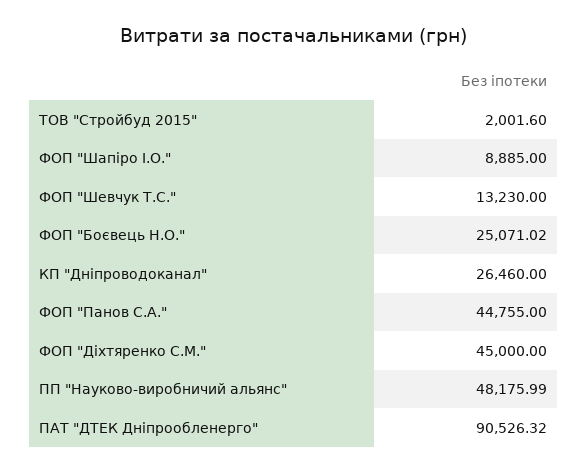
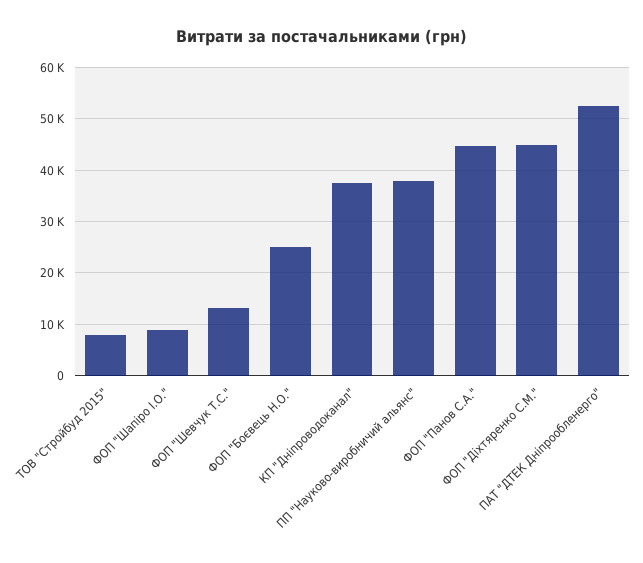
ТОВ "Стройбуд 2015": 2001.6 -> 8000
КП "Дніпроводоканал": 26460 -> 38000
ПП "Науково-виробничий альянс": 48175.99 -> 38000
ПАТ "ДТЕК Дніпрообленерго": 90526.32 -> 52000

